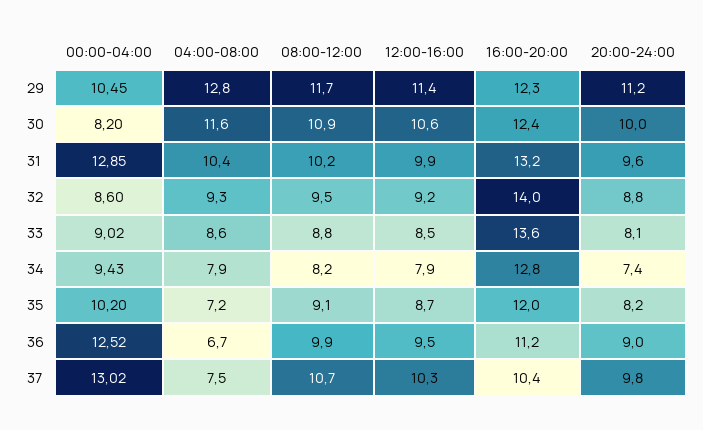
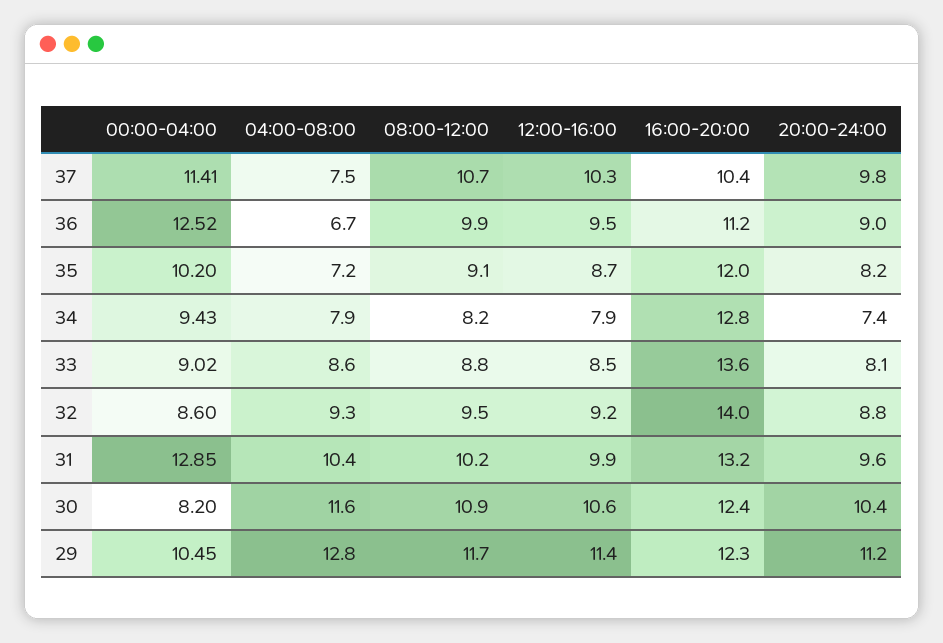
20:00-24:00, 30: 10 -> 10.4
00:00-04:00, 37: 13.02 -> 11.41

